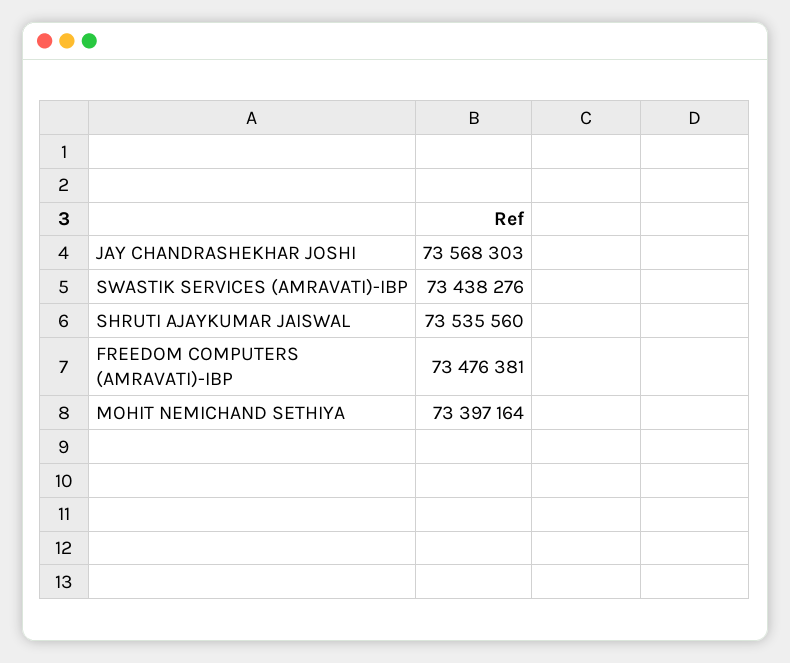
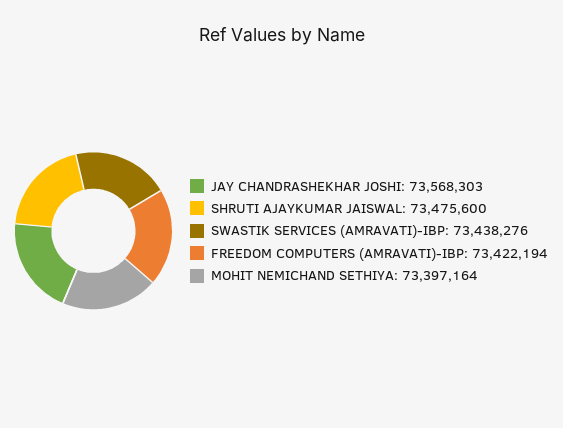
SHRUTI AJAYKUMAR JAISWAL: 73535560 -> 73475600
FREEDOM COMPUTERS (AMRAVATI)-IBP: 73476381 -> 73422194

